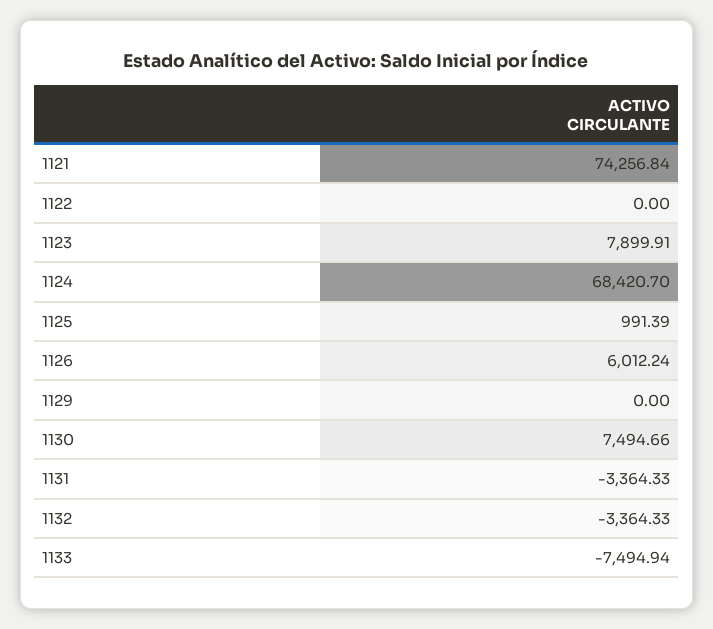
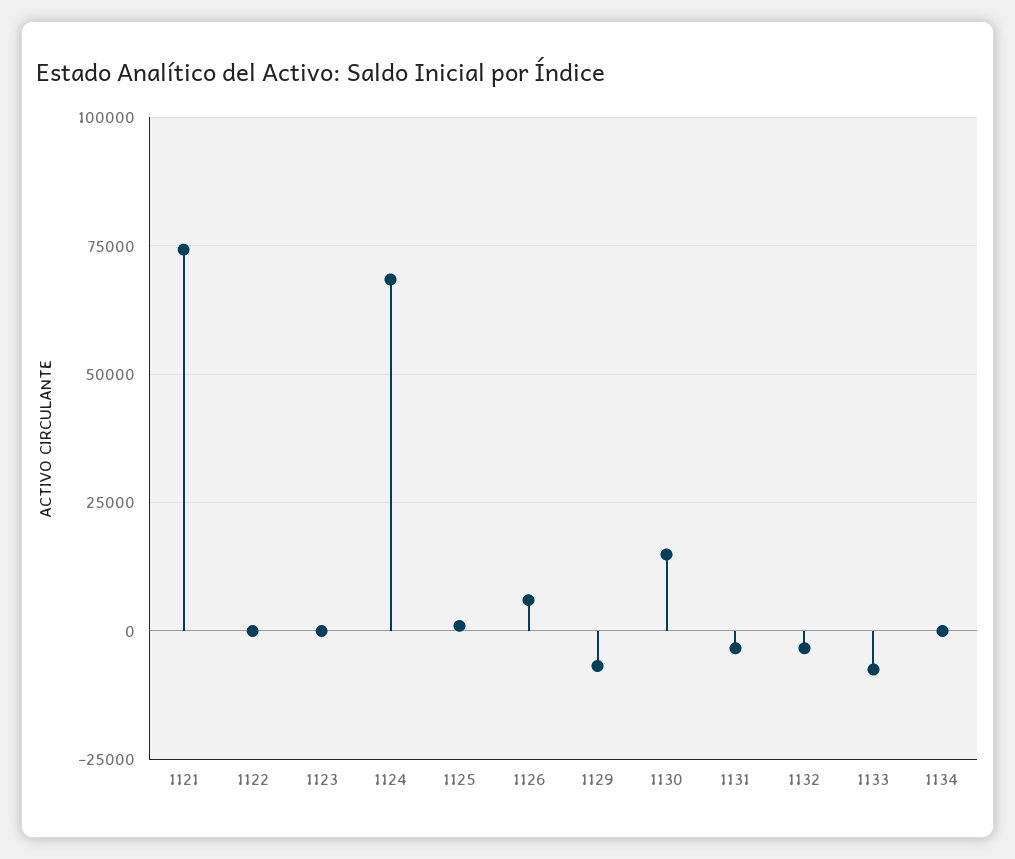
1123: 7899.91 -> 0
1129: 0 -> -7500
1130: 7494.66 -> 15000
1134: none -> 0

